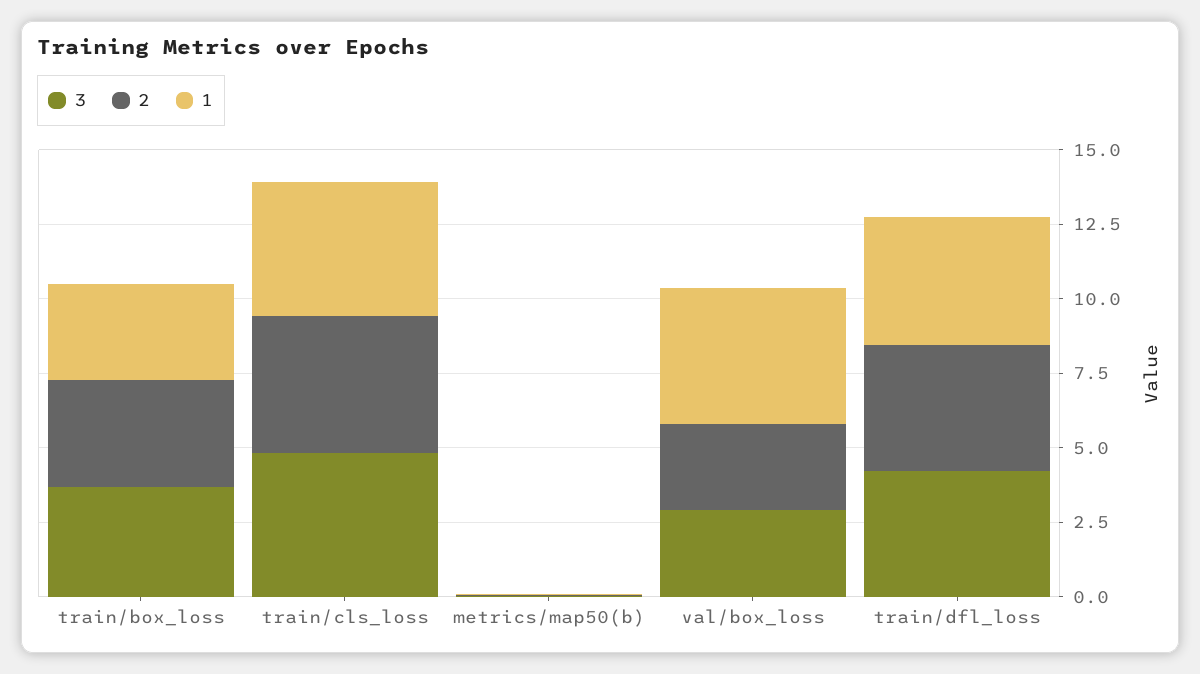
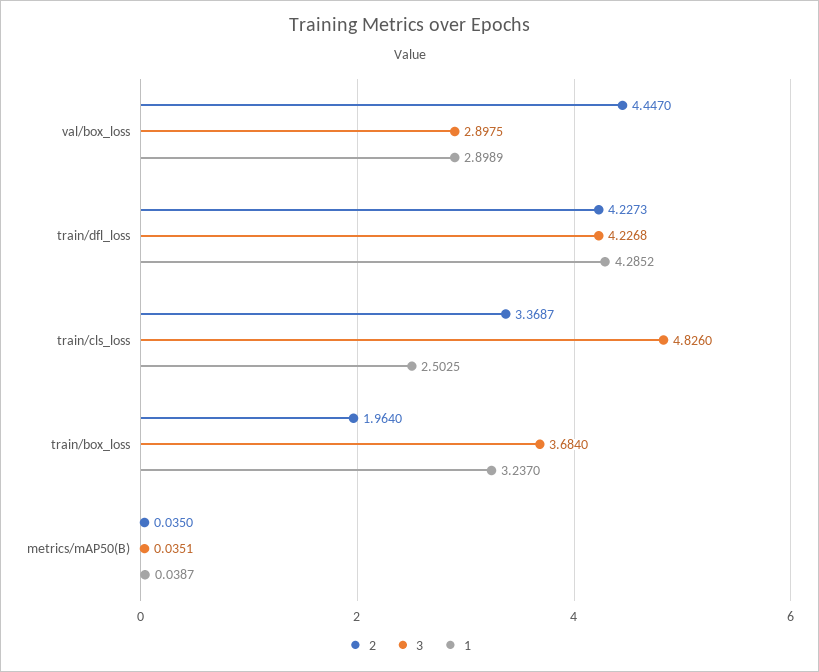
2, train/box_loss: 3.5 -> 1.964
2, train/cls_loss: 4.5 -> 3.3687
1, train/cls_loss: 4.5 -> 2.5025
2, val/box_loss: 3 -> 4.447
1, val/box_loss: 4.5 -> 2.8989

